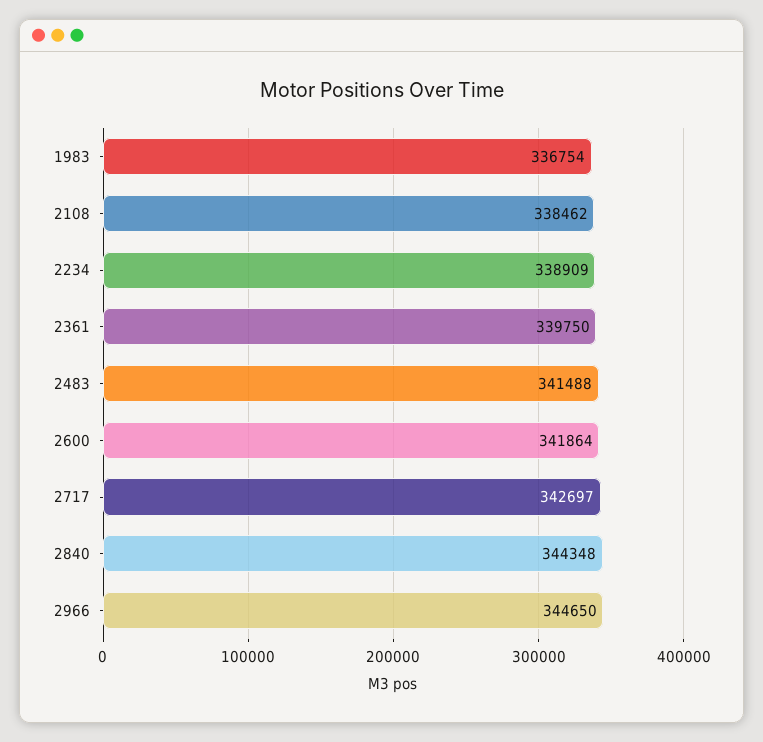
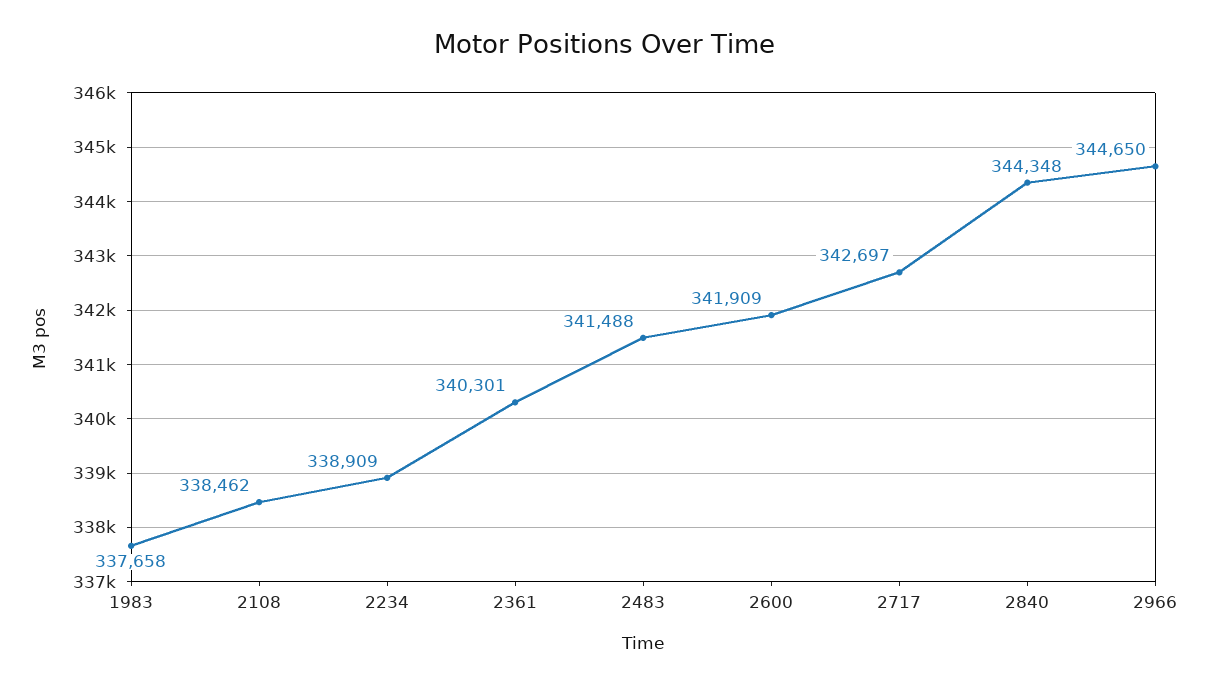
1983: 336754 -> 337658
2361: 339750 -> 340301
2600: 341864 -> 341909

